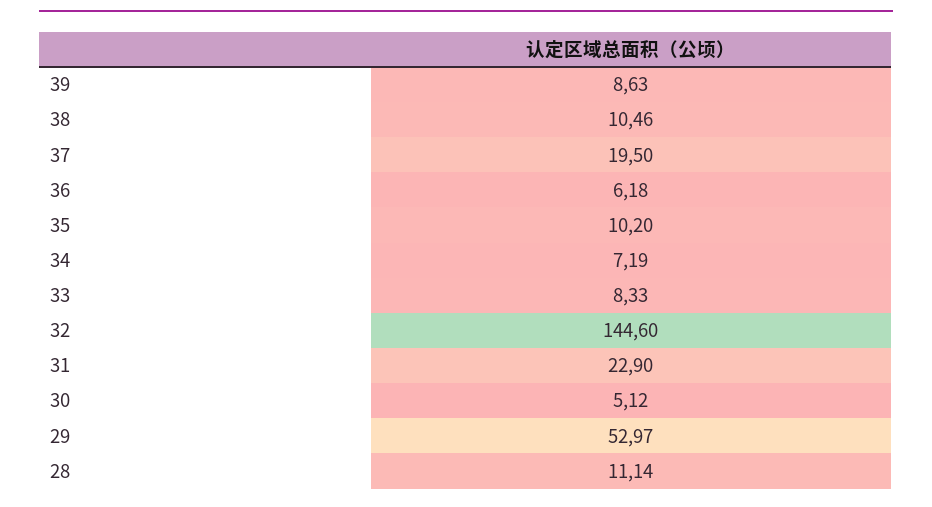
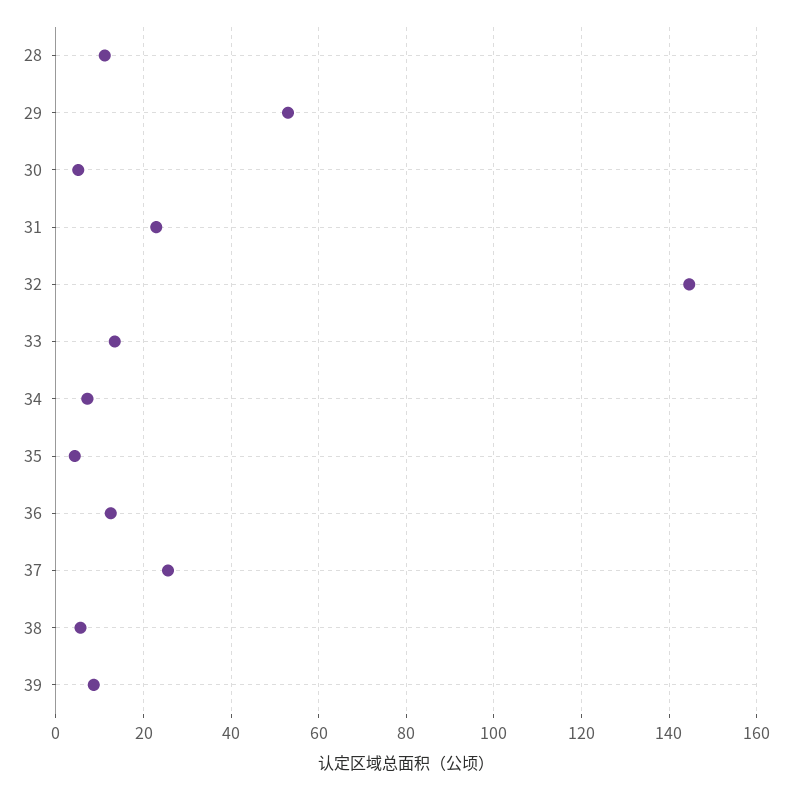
38: 10.46 -> 6
37: 19.5 -> 26
36: 6.18 -> 12
35: 10.2 -> 4
33: 8.33 -> 14

